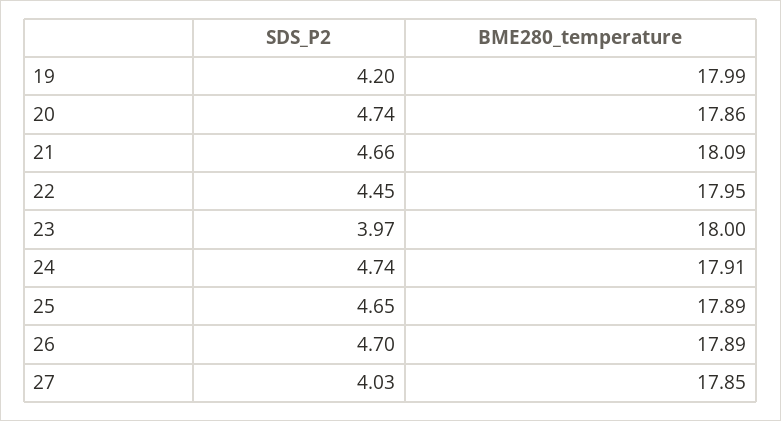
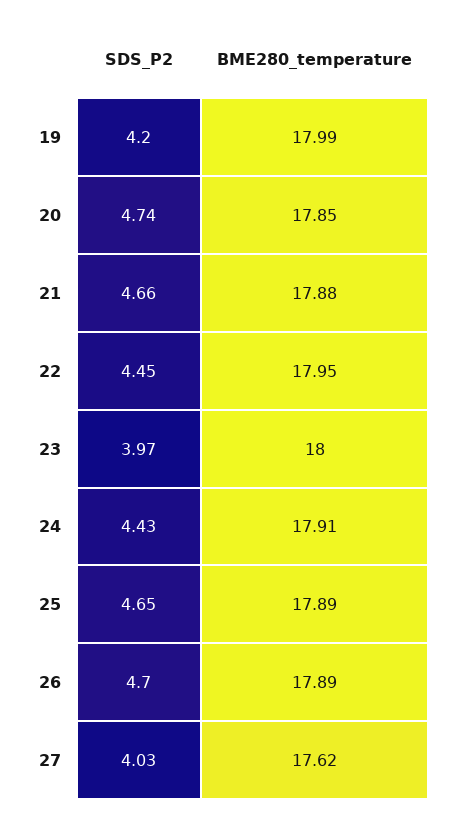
BME280_temperature, 20: 17.86 -> 17.85
BME280_temperature, 21: 18.09 -> 17.88
SDS_P2, 24: 4.74 -> 4.43
BME280_temperature, 27: 17.85 -> 17.62

